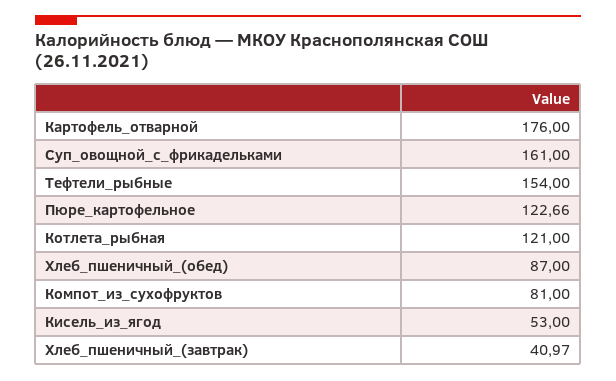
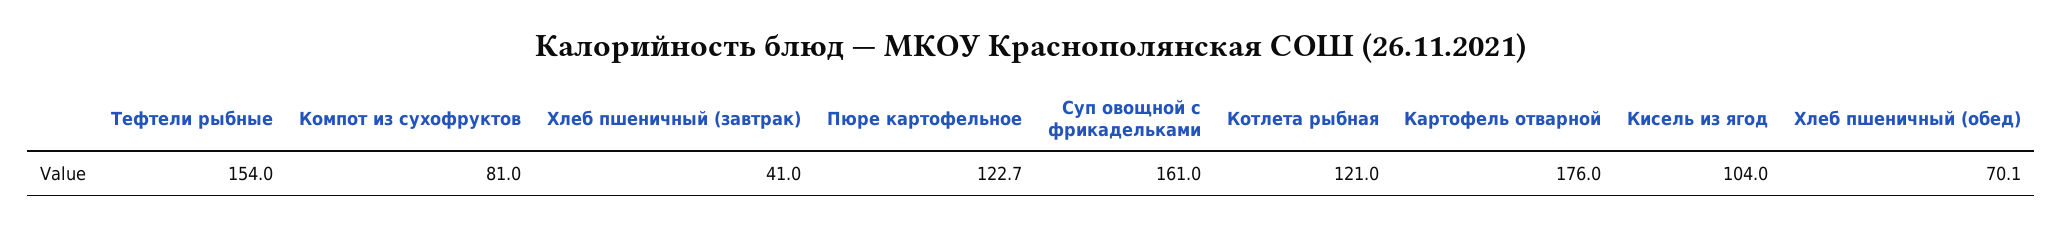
Хлеб_пшеничный_(обед): 87 -> 70.1
Кисель_из_ягод: 53 -> 104

